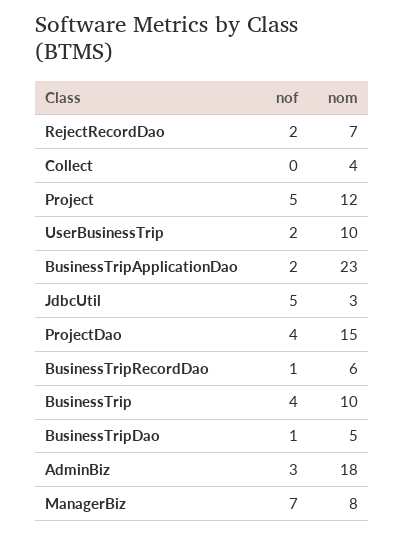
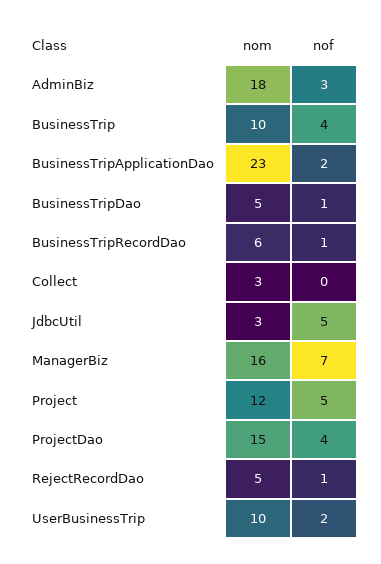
nof, RejectRecordDao: 2 -> 1
nom, RejectRecordDao: 7 -> 5
nom, Collect: 4 -> 3
nom, ManagerBiz: 8 -> 16

